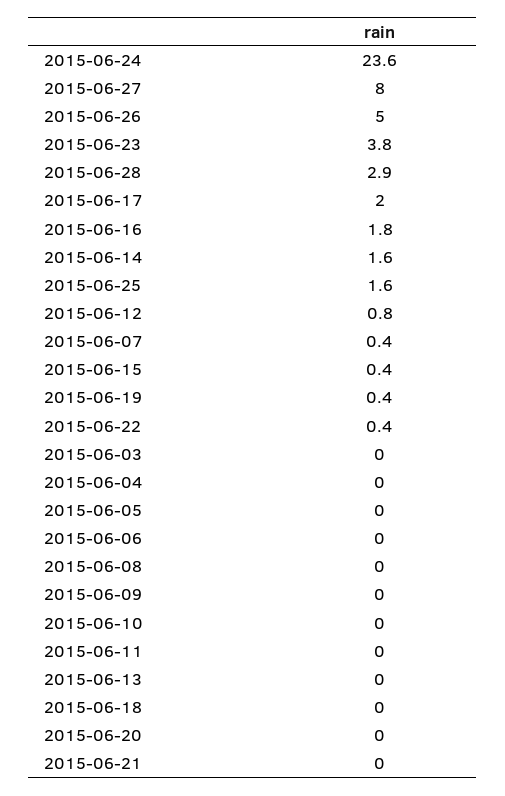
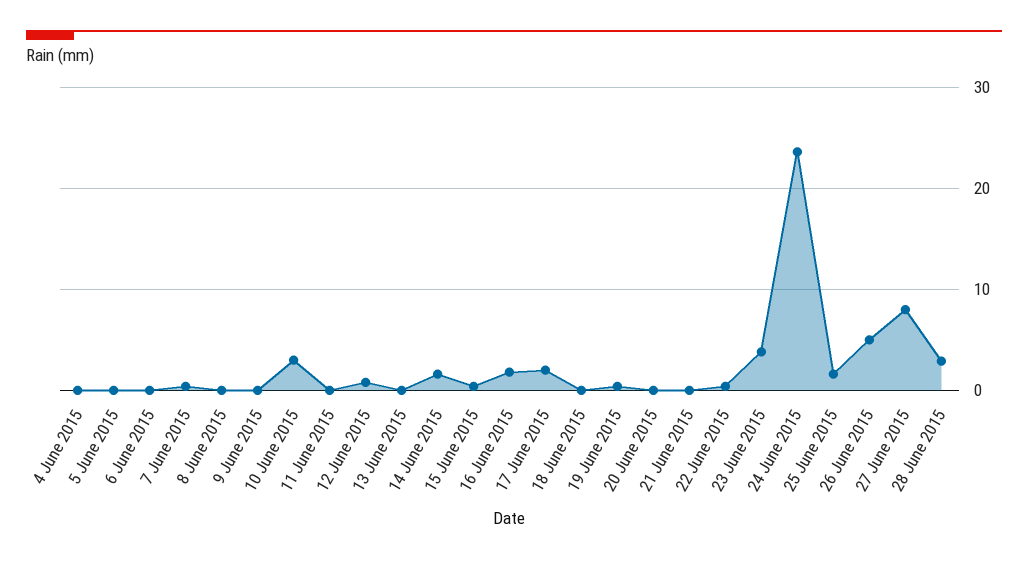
2015-06-03: 0 -> none
2015-06-10: 0 -> 3

